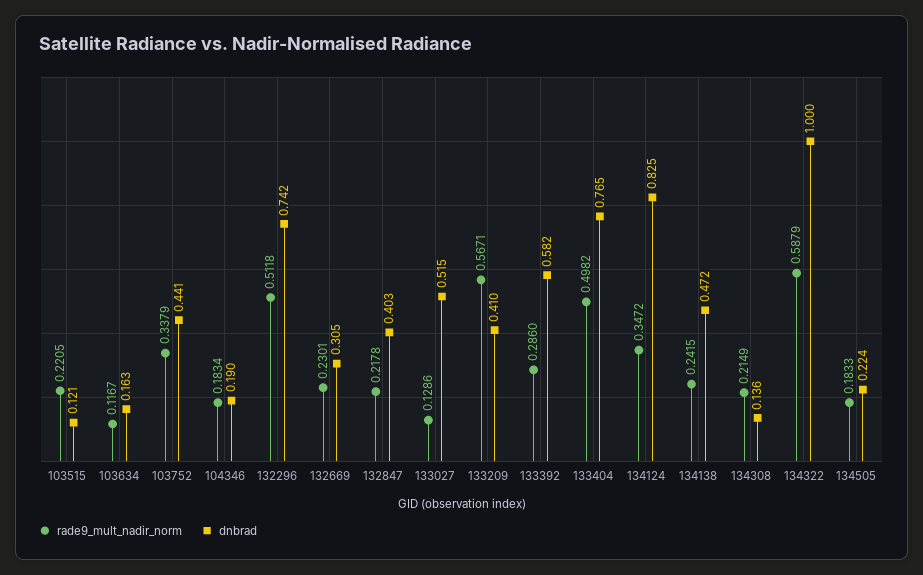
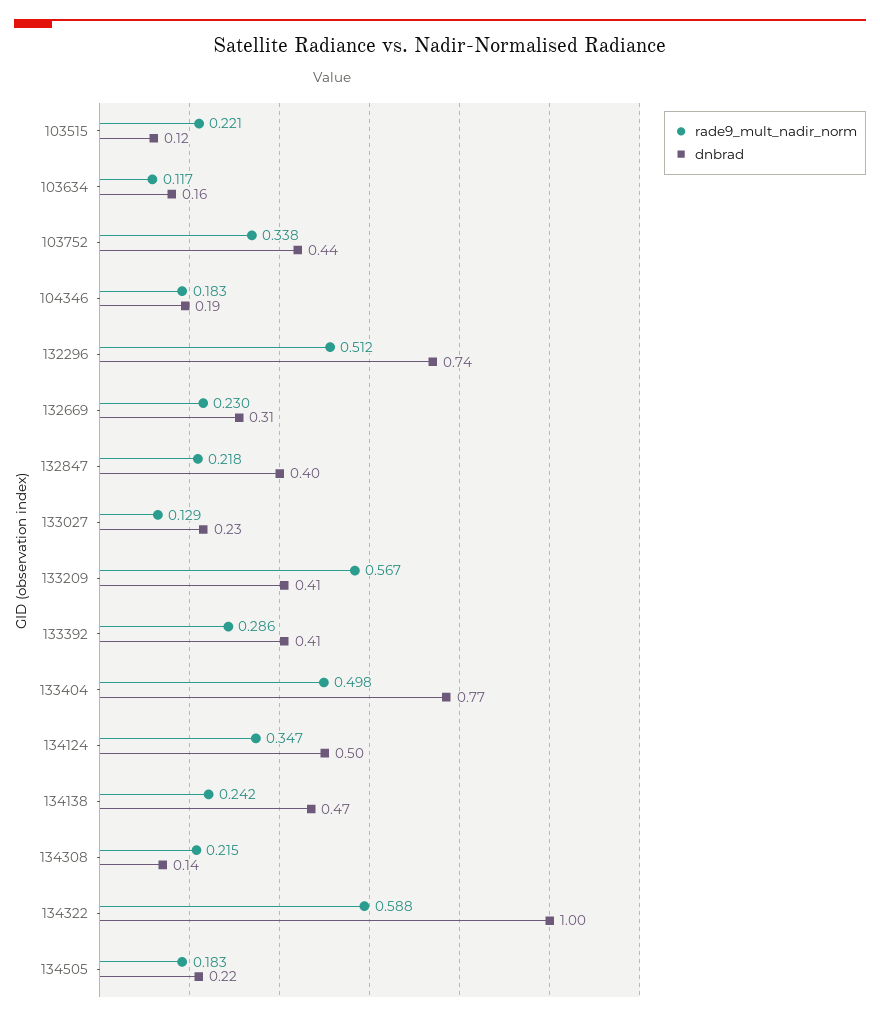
dnbrad, 133027: 0.515 -> 0.23
dnbrad, 133392: 0.582 -> 0.41
dnbrad, 134124: 0.825 -> 0.5

